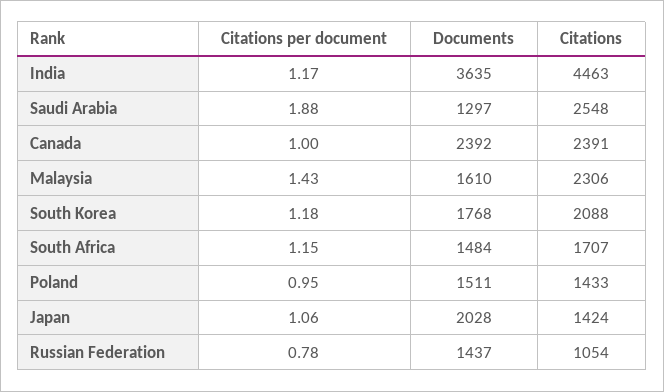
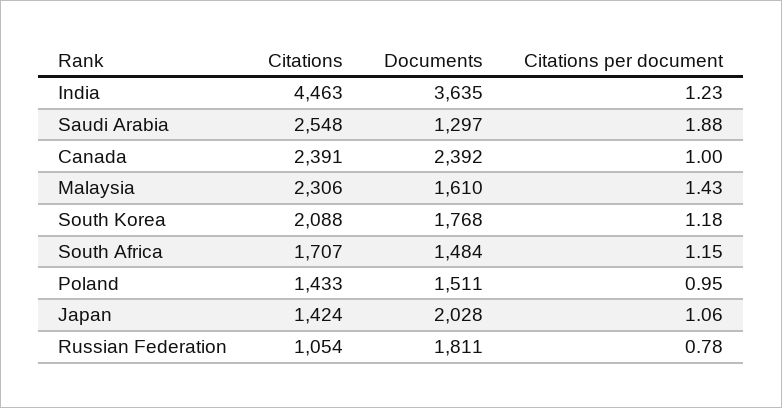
Citations per document, India: 1.17 -> 1.23
Documents, Russian Federation: 1437 -> 1811

